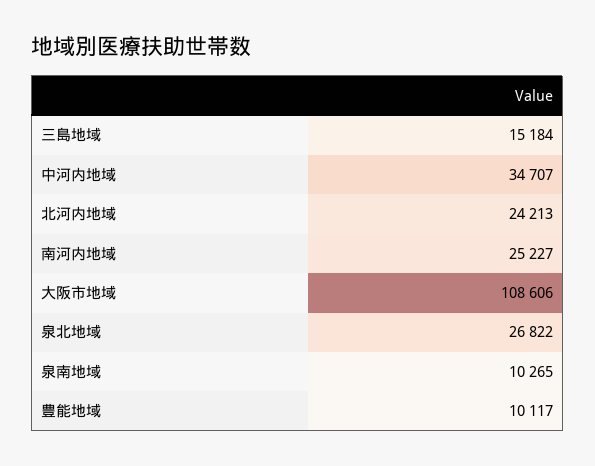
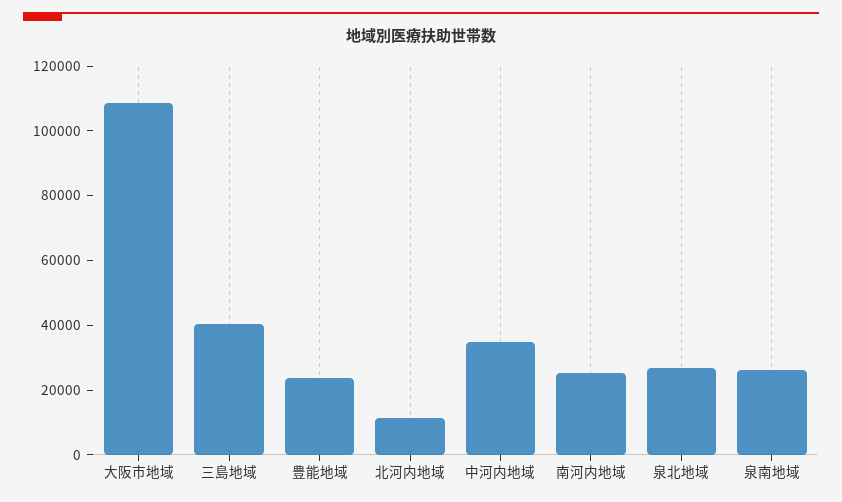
三島地域: 15184 -> 40000
北河内地域: 24213 -> 10000
泉南地域: 10265 -> 25000
豊能地域: 10117 -> 25000

